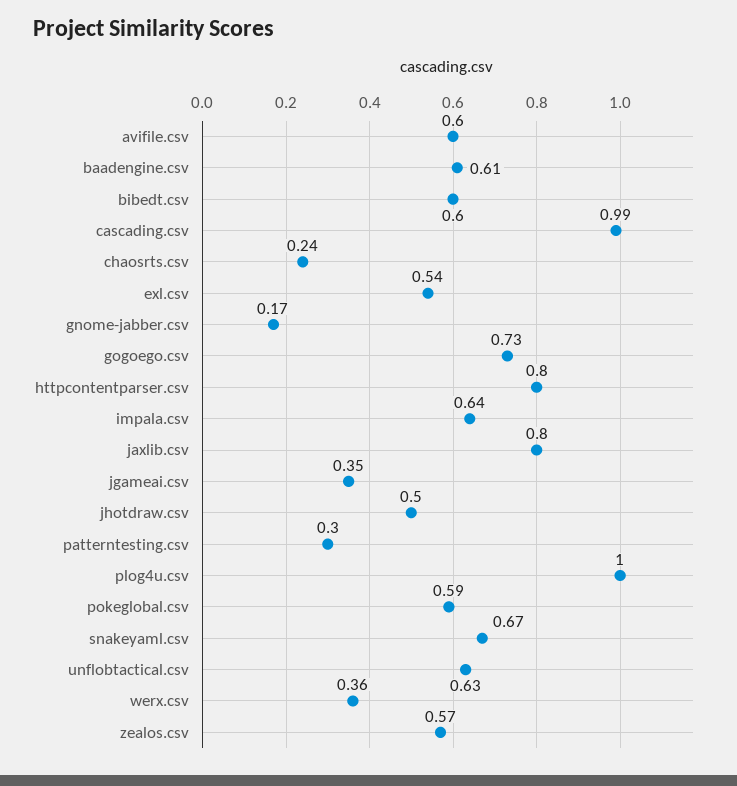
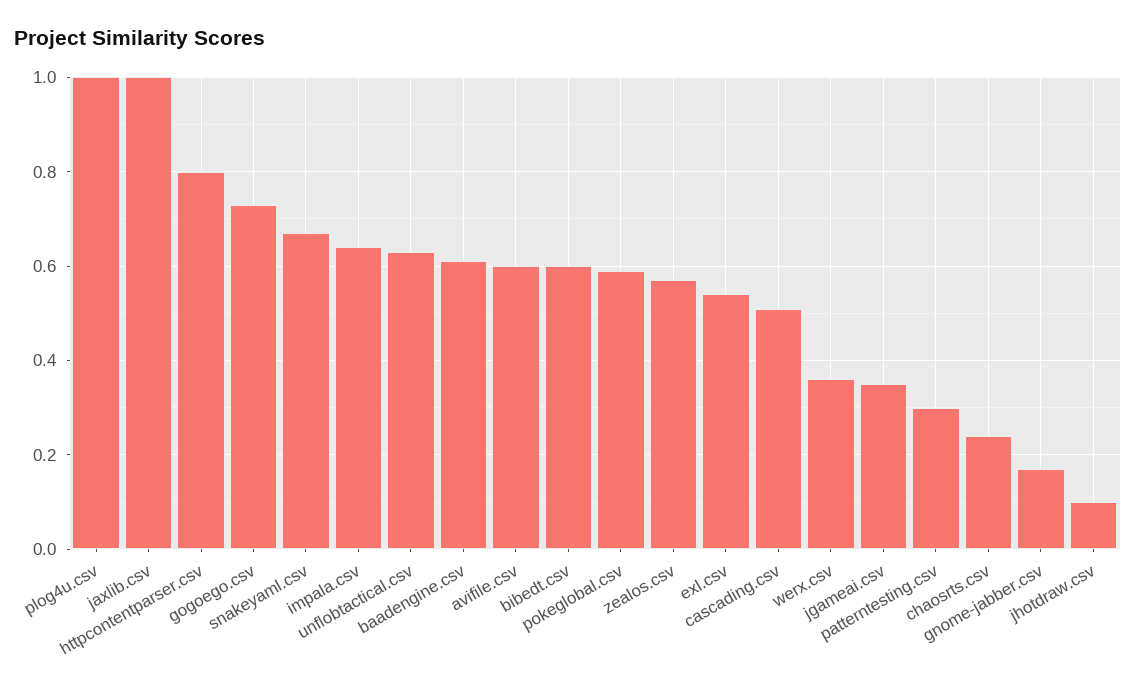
cascading.csv: 0.99 -> 0.5
jaxlib.csv: 0.8 -> 1
jhotdraw.csv: 0.5 -> 0.1

